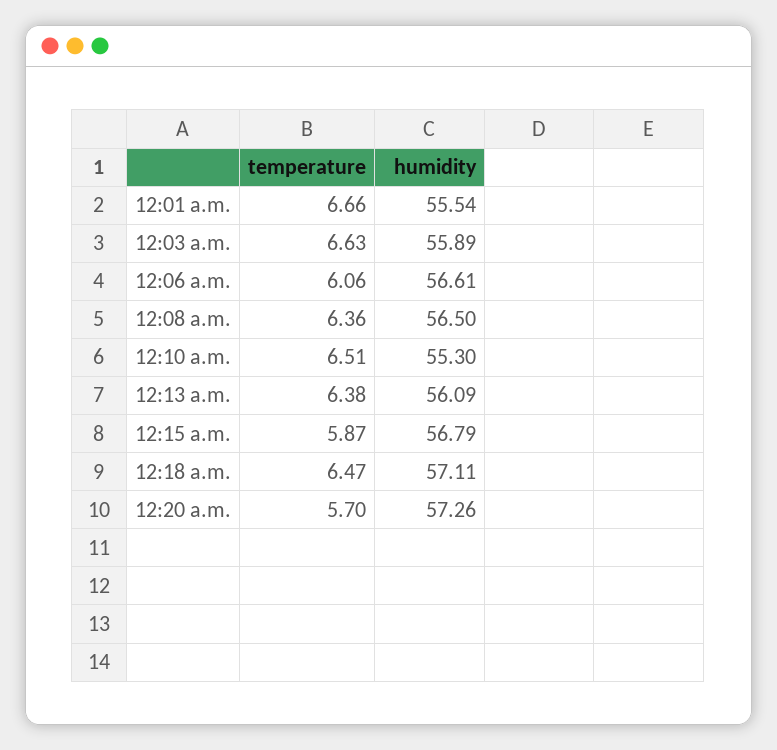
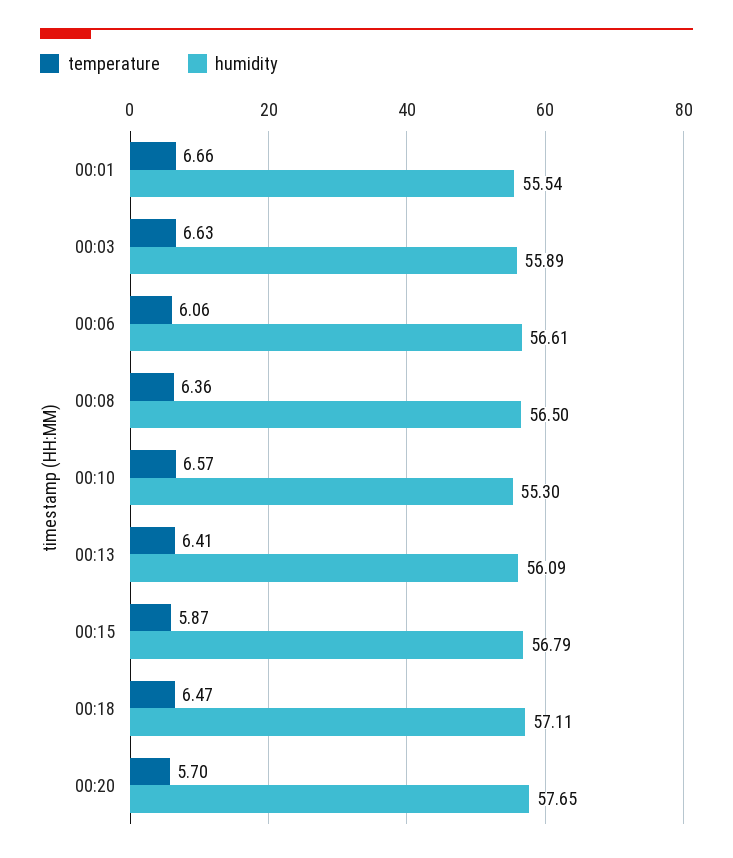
temperature, 12:10 a.m.: 6.51 -> 6.57
temperature, 12:13 a.m.: 6.38 -> 6.41
humidity, 12:20 a.m.: 57.26 -> 57.65

